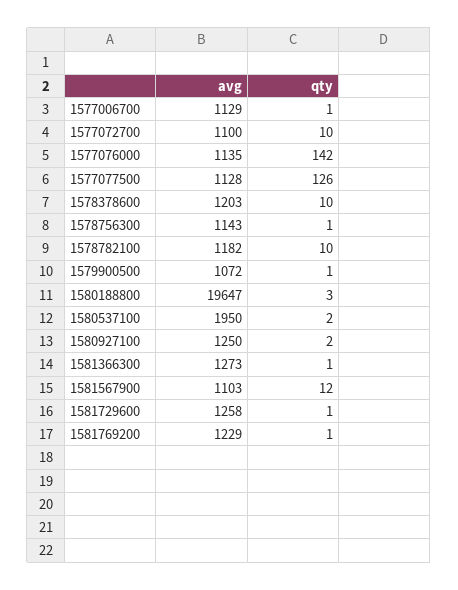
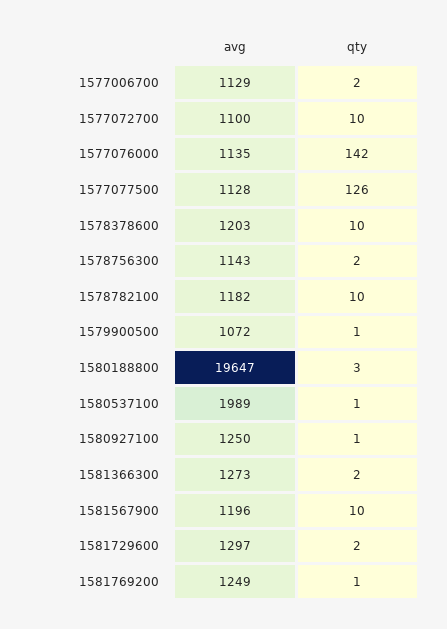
qty, 1577006700: 1 -> 2
qty, 1578756300: 1 -> 2
avg, 1580537100: 1950 -> 1989
qty, 1580537100: 2 -> 1
qty, 1580927100: 2 -> 1
qty, 1581366300: 1 -> 2
avg, 1581567900: 1103 -> 1196
qty, 1581567900: 12 -> 10
avg, 1581729600: 1258 -> 1297
qty, 1581729600: 1 -> 2
avg, 1581769200: 1229 -> 1249

